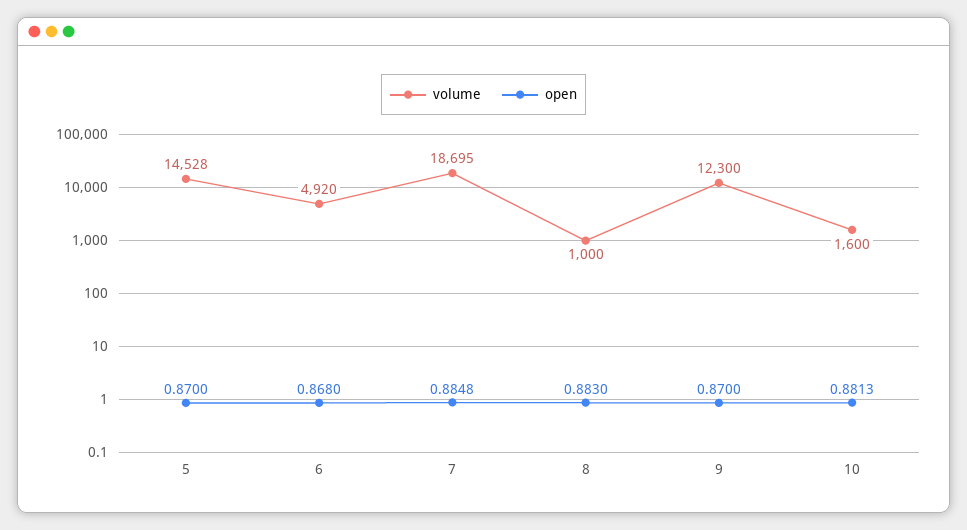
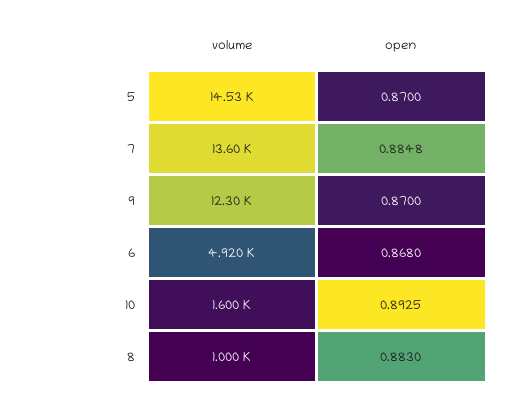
volume, 7: 18695 -> 13600
open, 10: 0.8813 -> 0.8925

